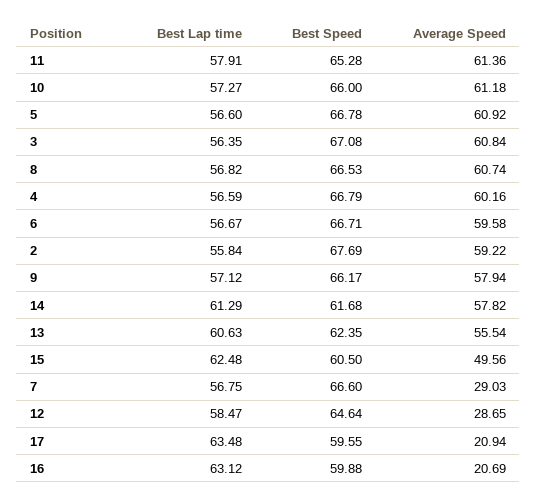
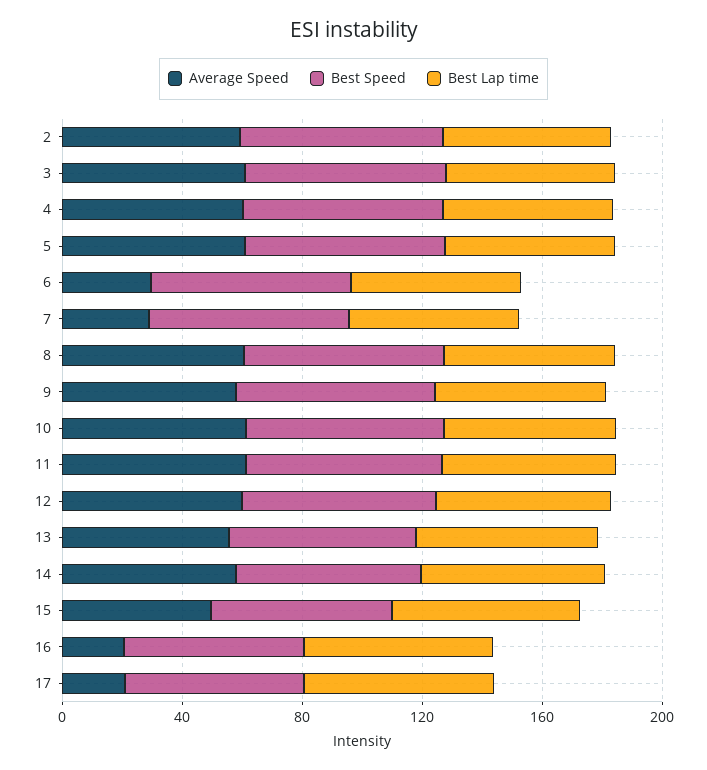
Average Speed, 6: 59.58 -> 30
Average Speed, 12: 28.65 -> 60

